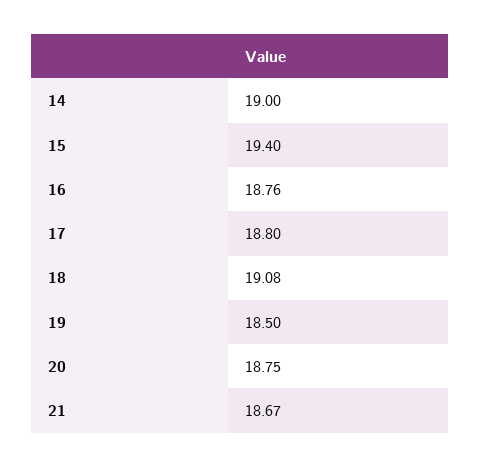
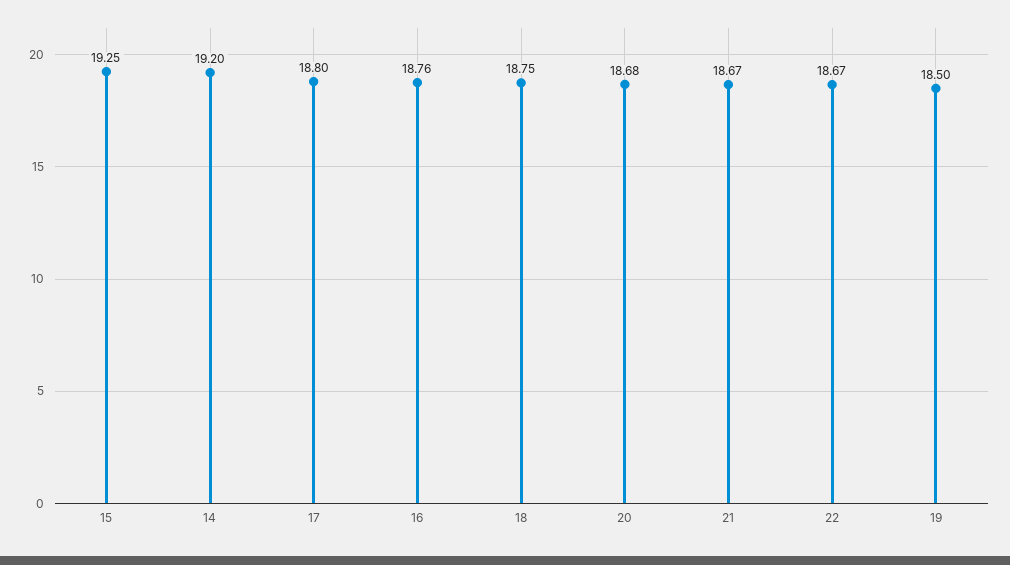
14: 19 -> 19.2
15: 19.4 -> 19.25
18: 19.08 -> 18.75
20: 18.75 -> 18.68
22: none -> 18.67

